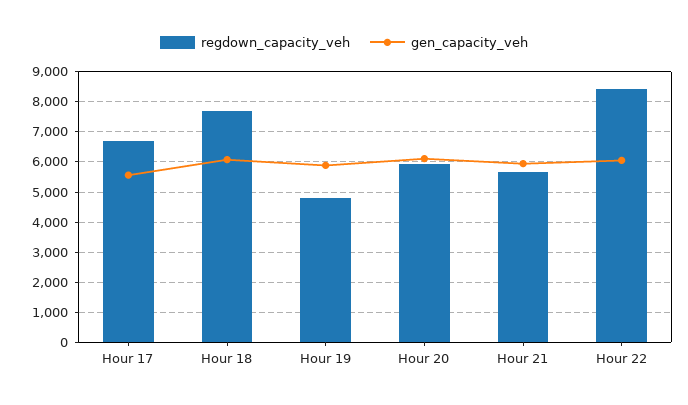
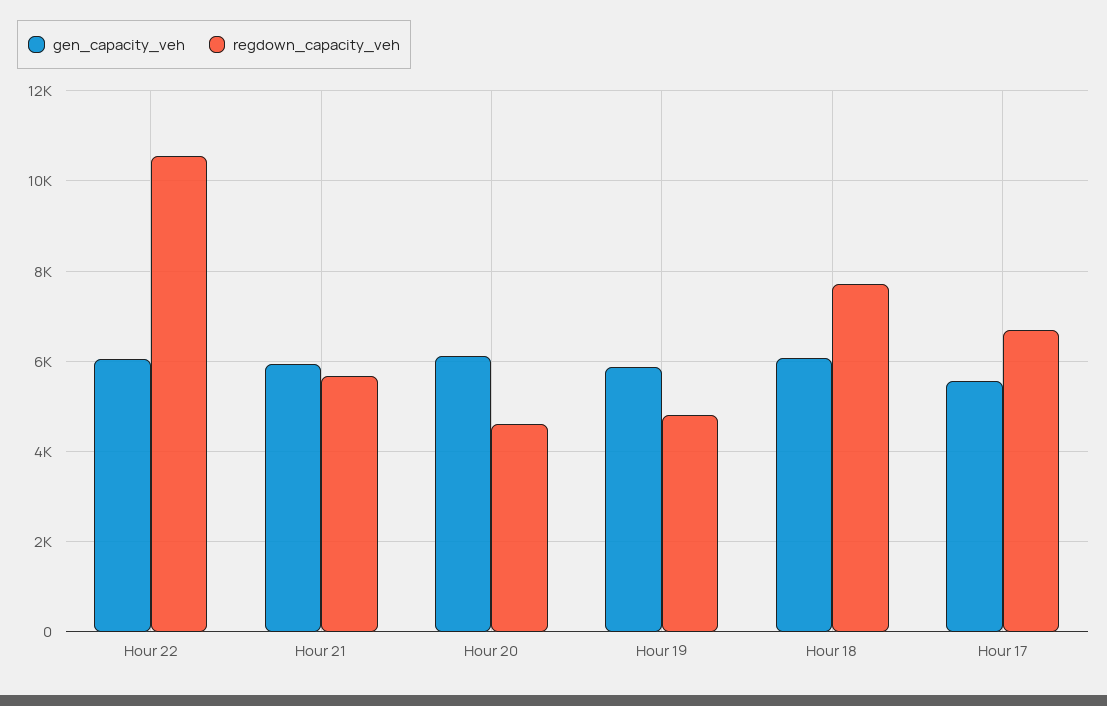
regdown_capacity_veh, Hour 20: 6000 -> 4600
regdown_capacity_veh, Hour 22: 8400 -> 10600

